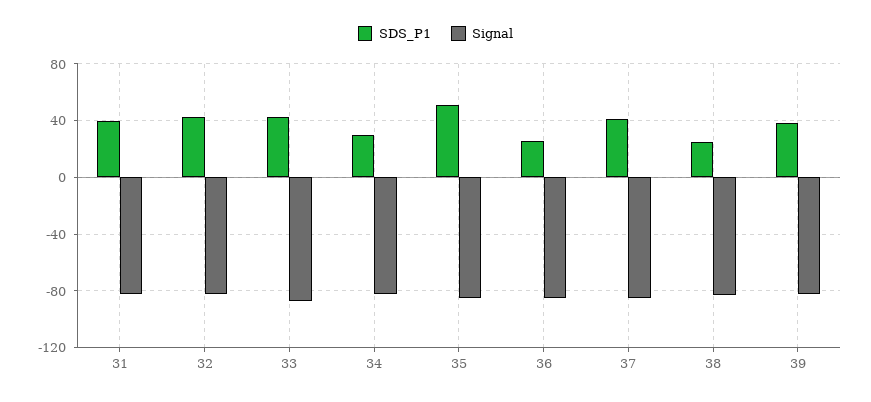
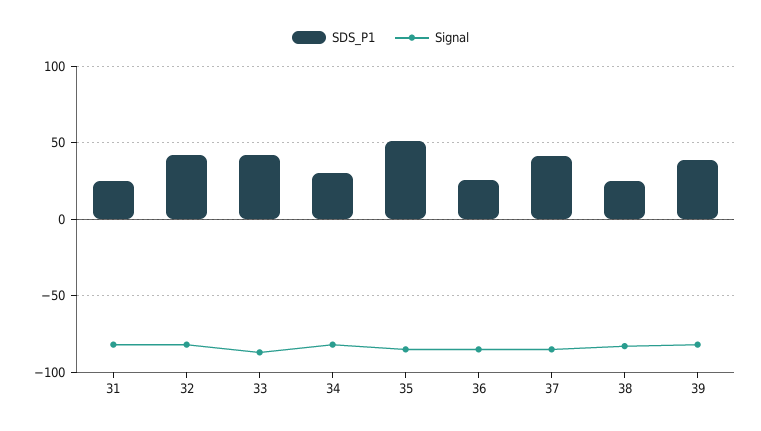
SDS_P1, 31: 40 -> 25

